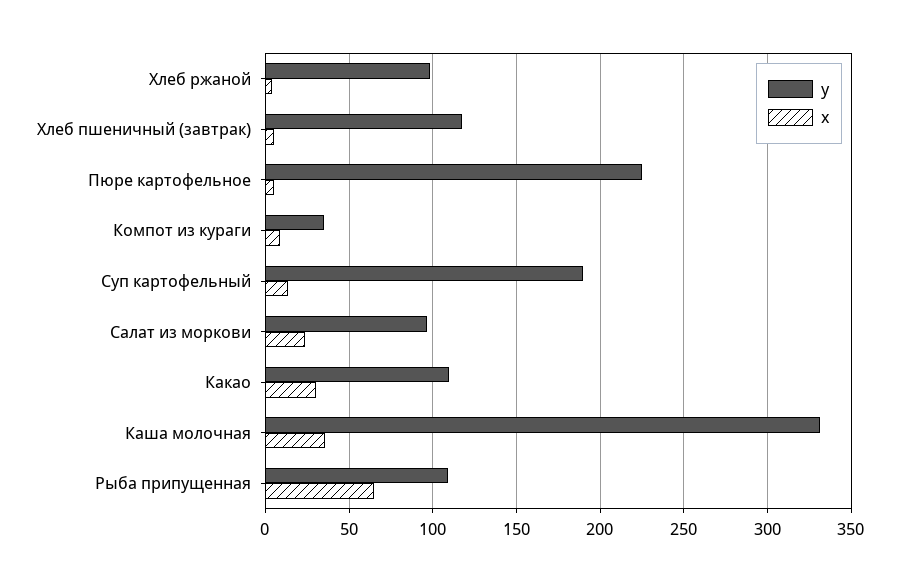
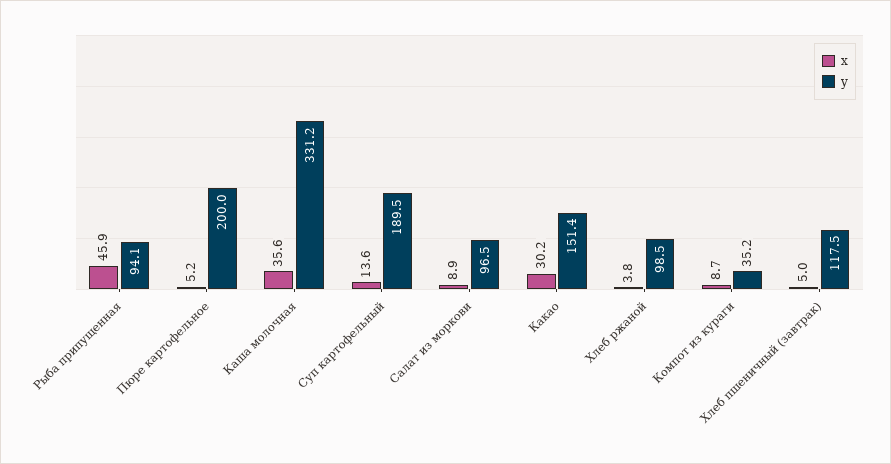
y, Пюре картофельное: 225 -> 200
x, Салат из моркови: 25 -> 8.9
y, Какао: 110 -> 151.4
y, Рыба припущенная: 110 -> 94.1
x, Рыба припущенная: 65 -> 45.9

